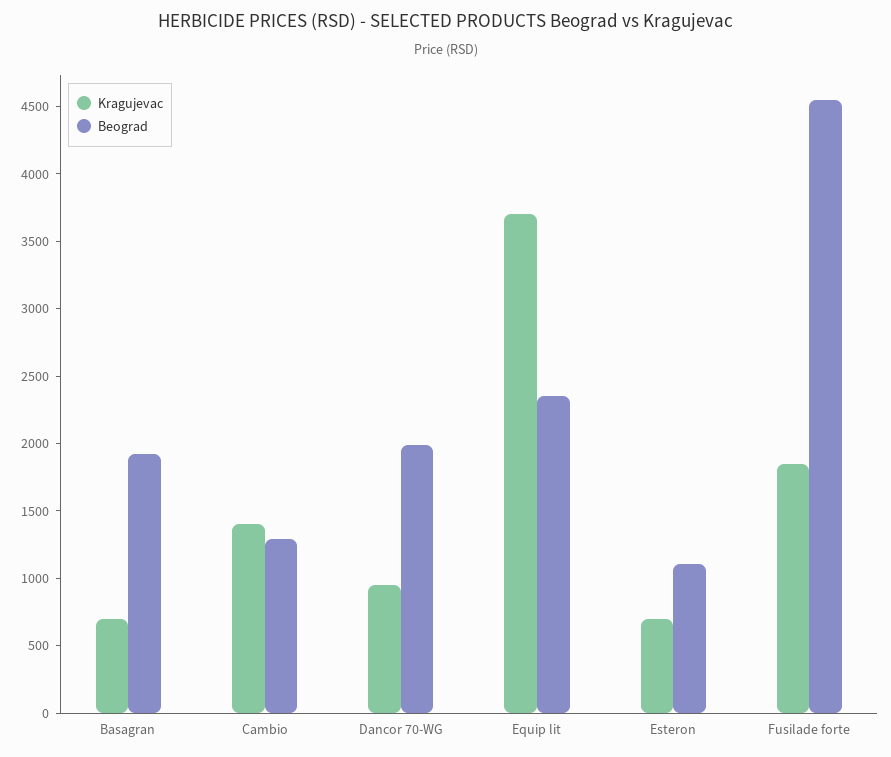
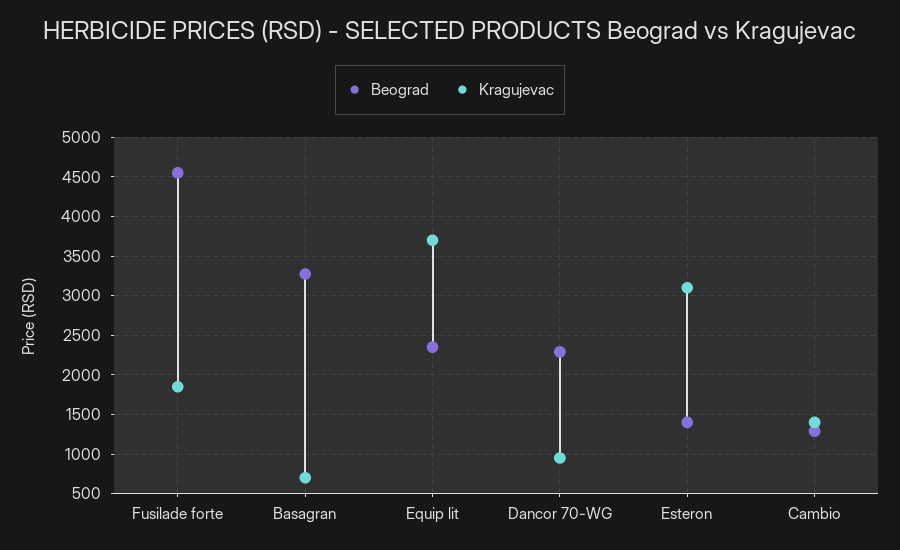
Beograd, Basagran: 1900 -> 3300
Beograd, Dancor 70-WG: 2000 -> 2300
Kragujevac, Esteron: 700 -> 3100
Beograd, Esteron: 1100 -> 1400

